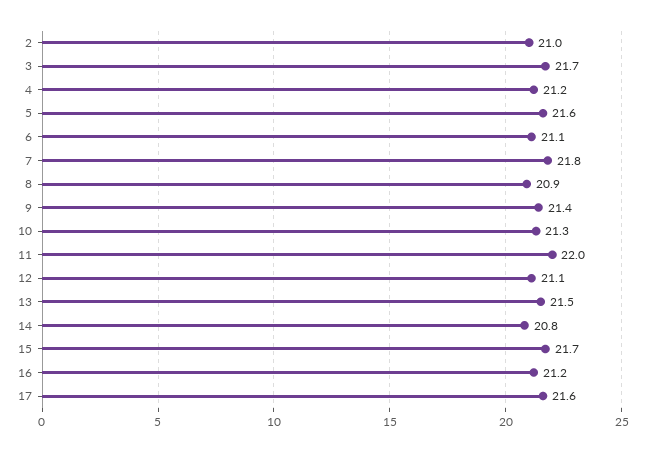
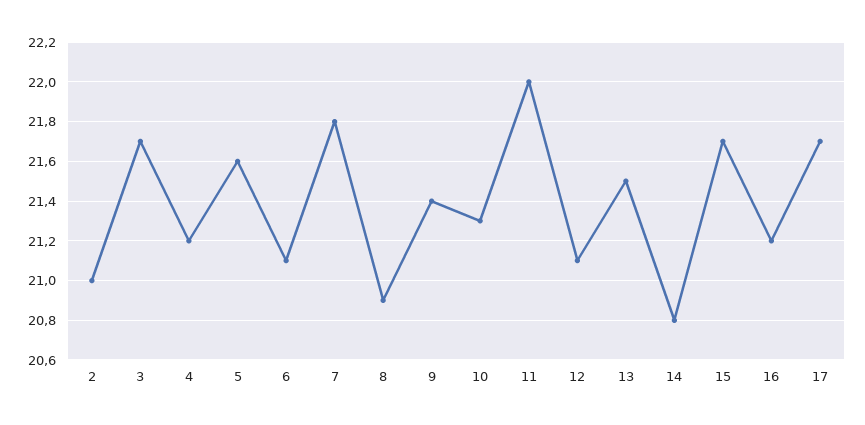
17: 21.6 -> 21.7

